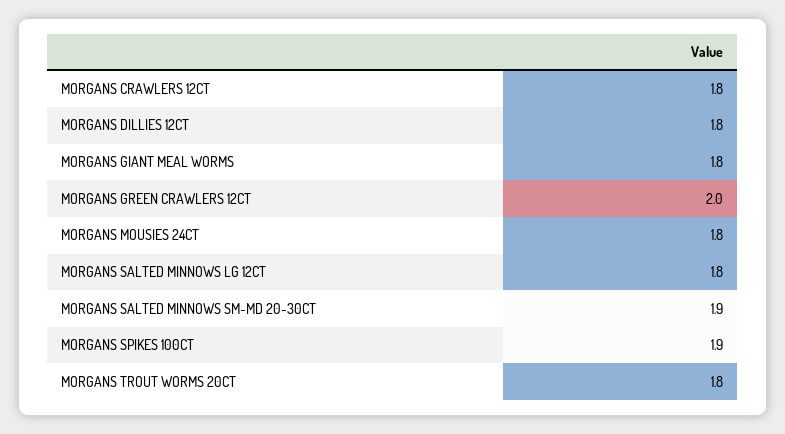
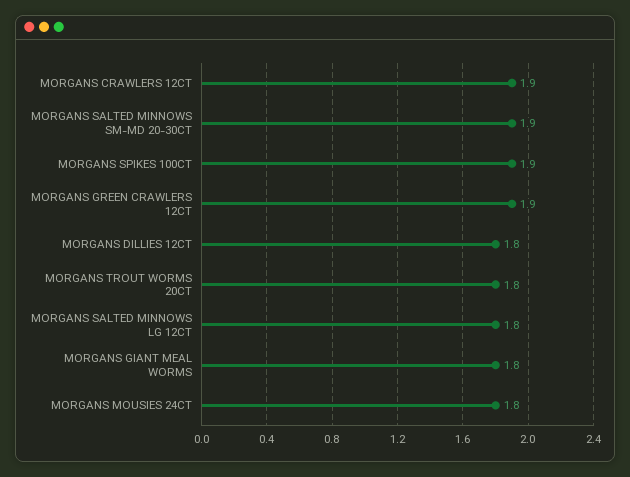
MORGANS CRAWLERS 12CT: 1.8 -> 1.9
MORGANS GREEN CRAWLERS 12CT: 2 -> 1.9

